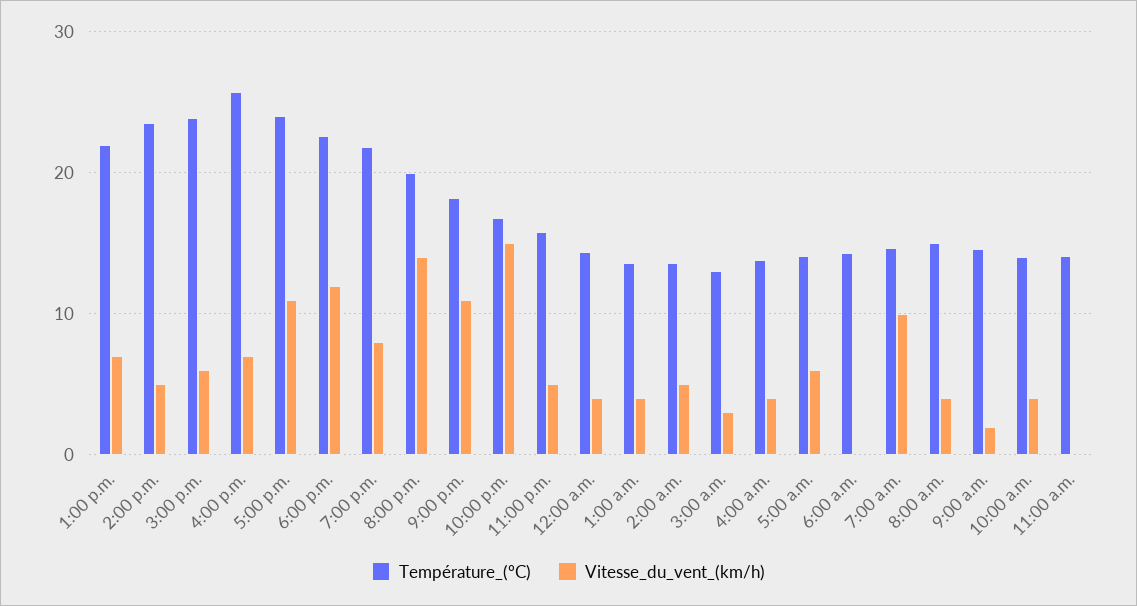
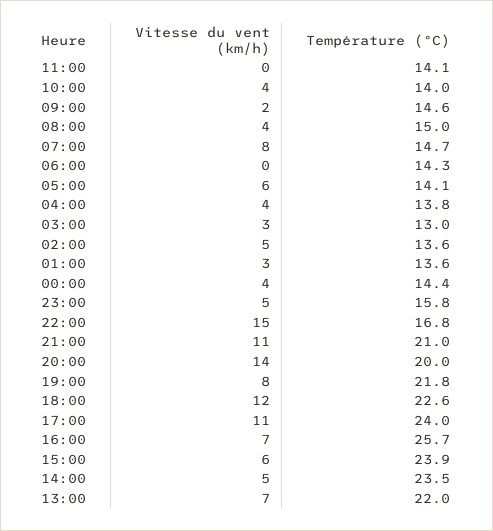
Température_(ºC), 9:00 p.m.: 18 -> 21
Vitesse_du_vent_(km/h), 1:00 a.m.: 4 -> 3
Vitesse_du_vent_(km/h), 7:00 a.m.: 10 -> 8

